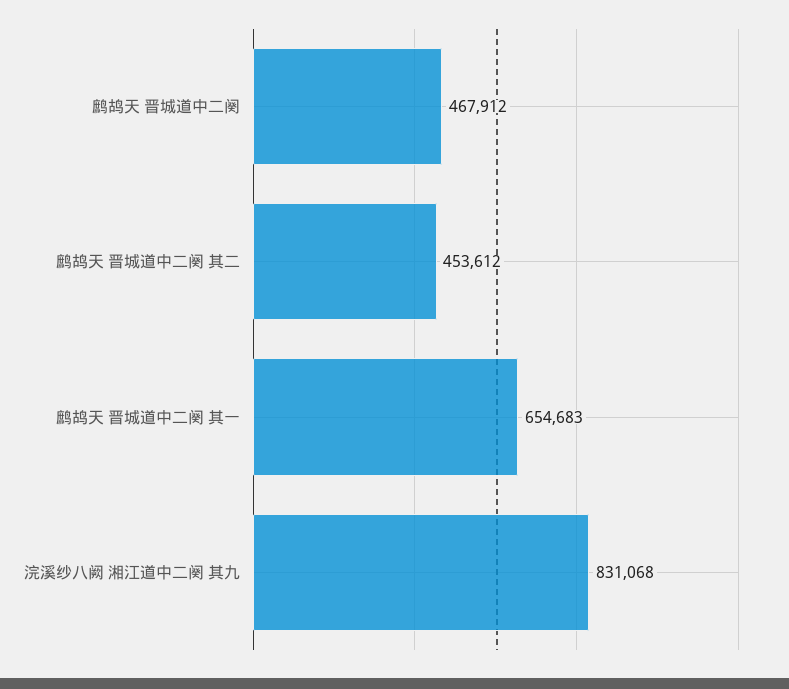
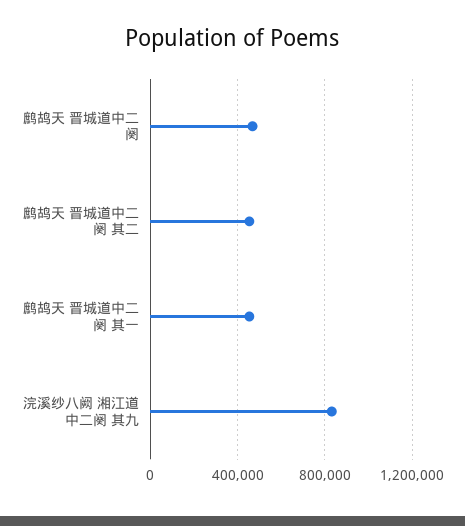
鹧鸪天 晋城道中二阕 其一: 654683 -> 450000

